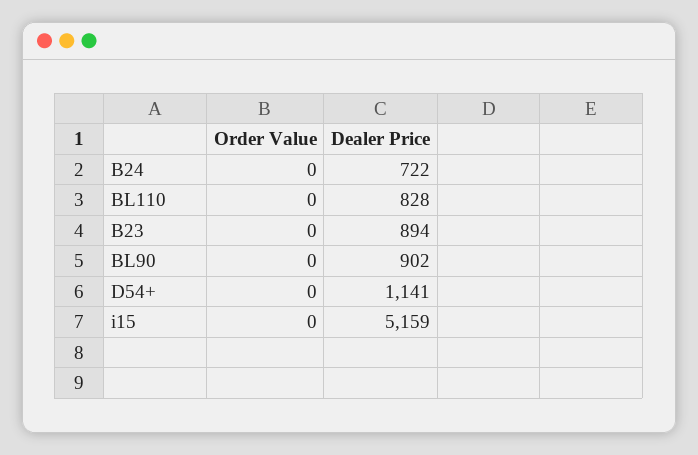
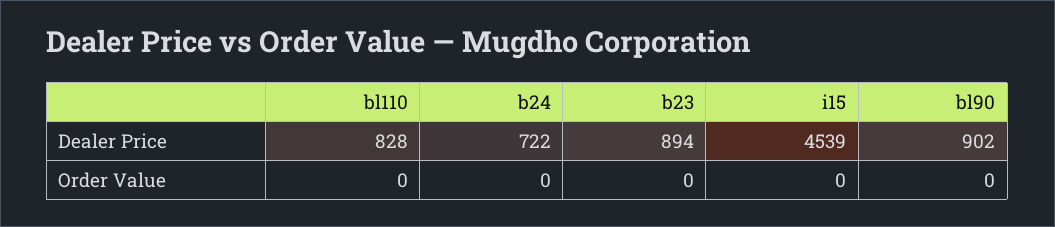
Order Value, D54+: 0 -> none
Dealer Price, D54+: 1141 -> none
Dealer Price, i15: 5159 -> 4539

